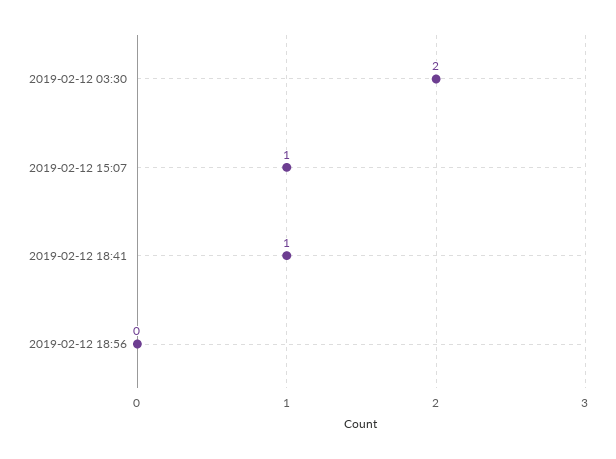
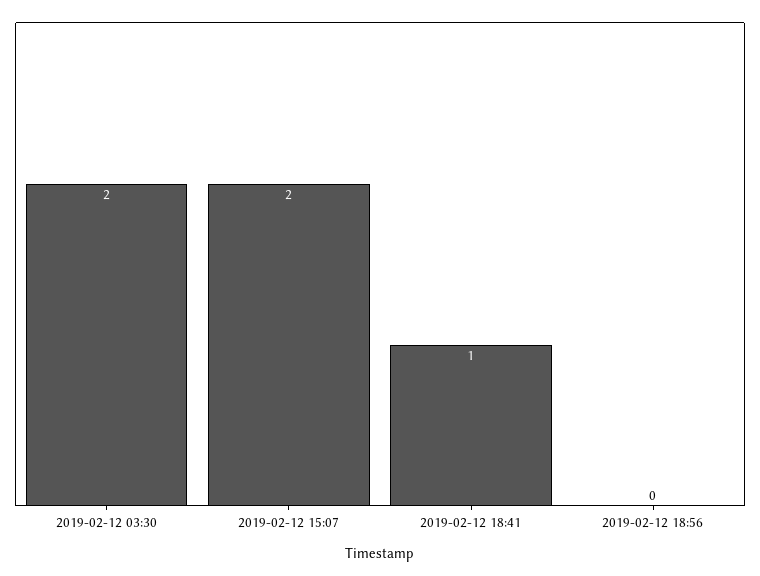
2019-02-12 15:07: 1 -> 2

